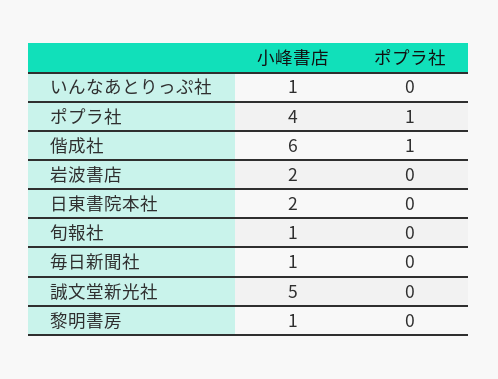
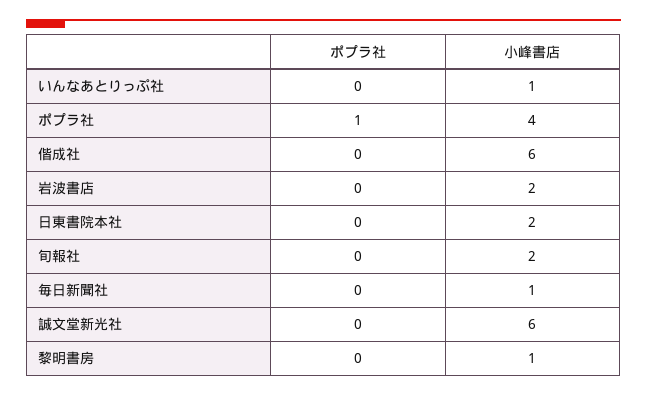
ポプラ社, 偕成社: 1 -> 0
小峰書店, 旬報社: 1 -> 2
小峰書店, 誠文堂新光社: 5 -> 6

